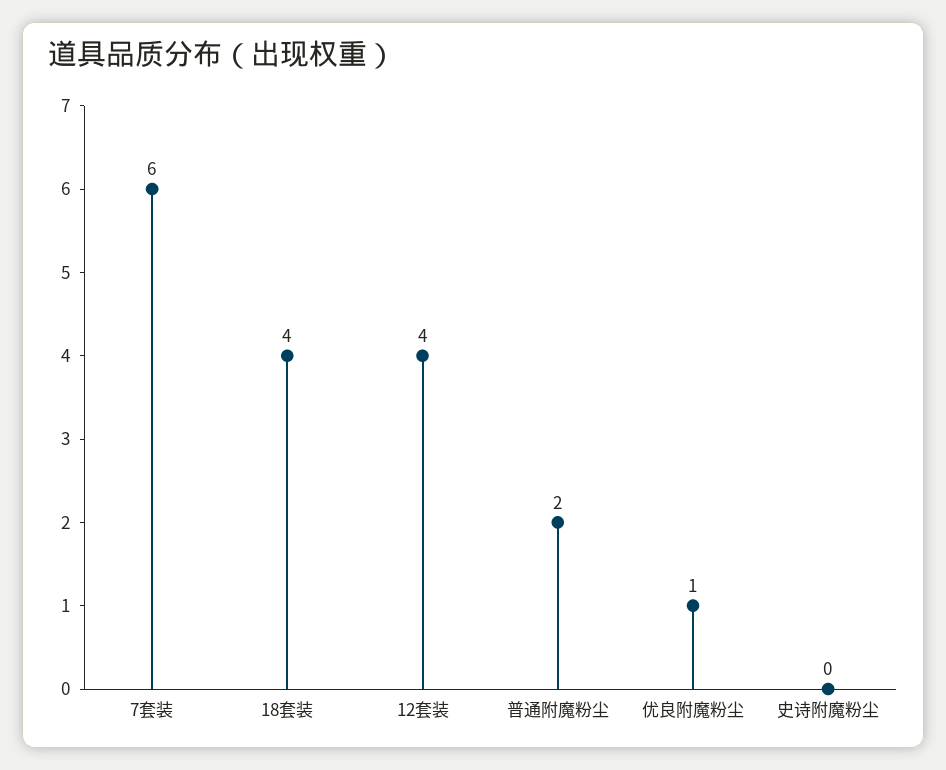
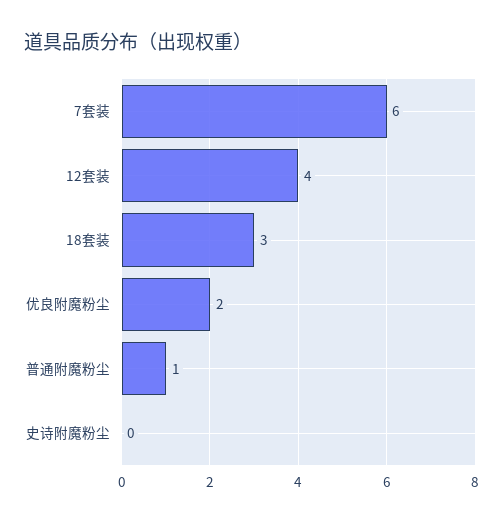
18套装: 4 -> 3
普通附魔粉尘: 2 -> 1
优良附魔粉尘: 1 -> 2

